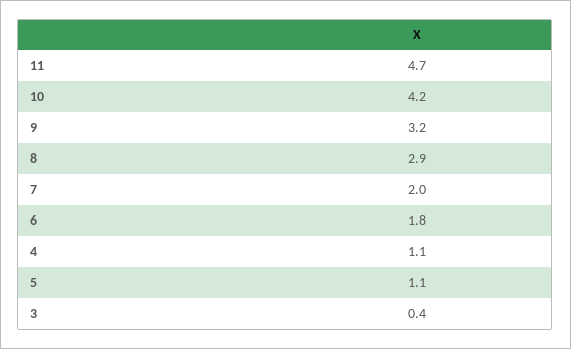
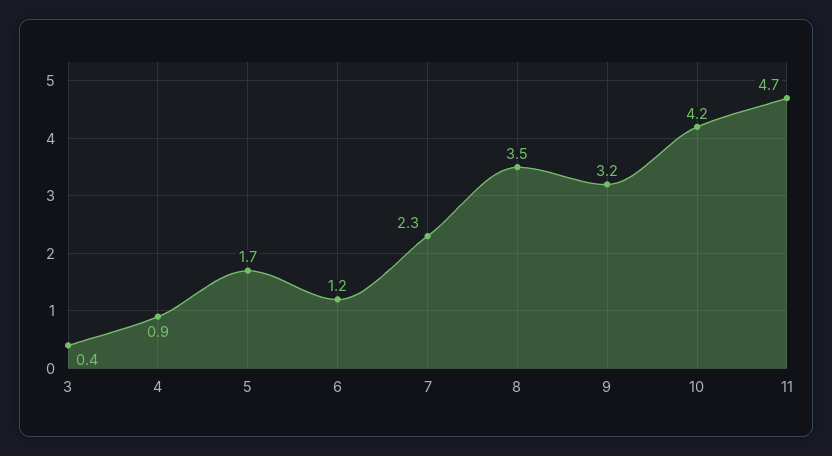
8: 2.9 -> 3.5
7: 2 -> 2.3
6: 1.8 -> 1.2
4: 1.1 -> 0.9
5: 1.1 -> 1.7

